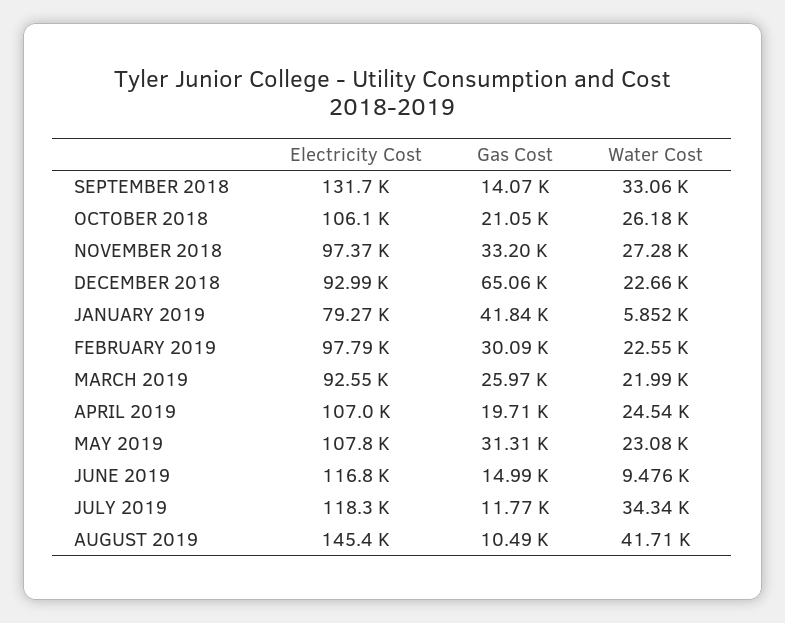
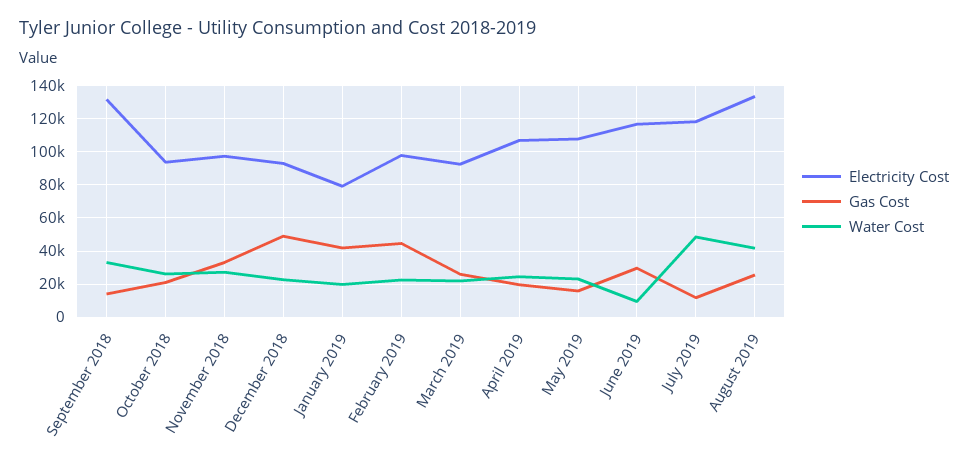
Electricity Cost, OCTOBER 2018: 106100 -> 95000
Gas Cost, DECEMBER 2018: 65060 -> 50000
Water Cost, JANUARY 2019: 5852 -> 20000
Gas Cost, FEBRUARY 2019: 30090 -> 45000
Gas Cost, MAY 2019: 31310 -> 15000
Gas Cost, JUNE 2019: 14990 -> 30000
Water Cost, JULY 2019: 34340 -> 50000
Electricity Cost, AUGUST 2019: 145400 -> 135000
Gas Cost, AUGUST 2019: 10490 -> 25000

